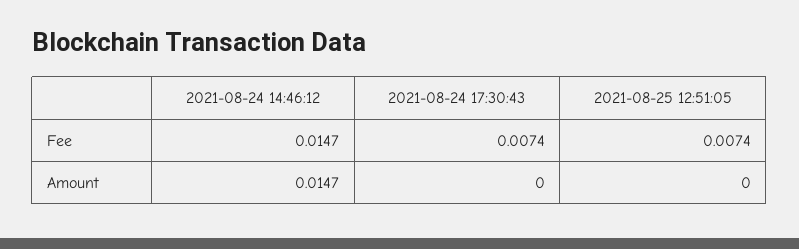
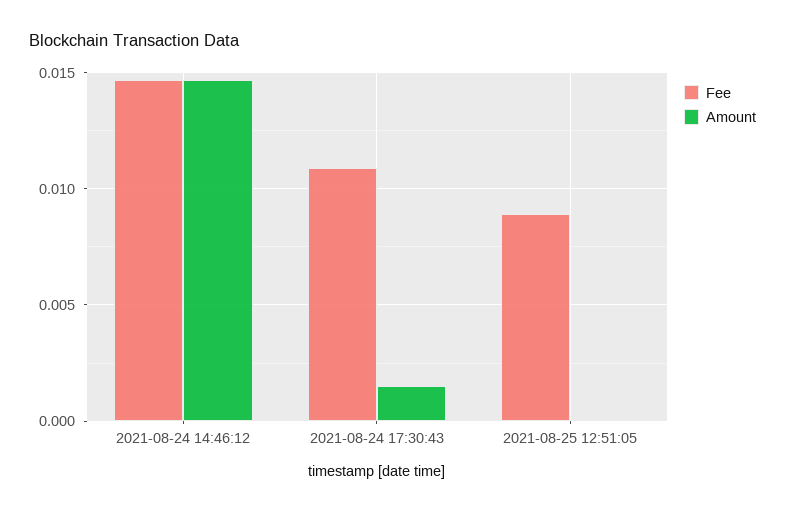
Fee, 2021-08-24 17:30:43: 0.0074 -> 0.011
Fee, 2021-08-25 12:51:05: 0.0074 -> 0.009
Amount, 2021-08-24 17:30:43: 0 -> 0.0015

